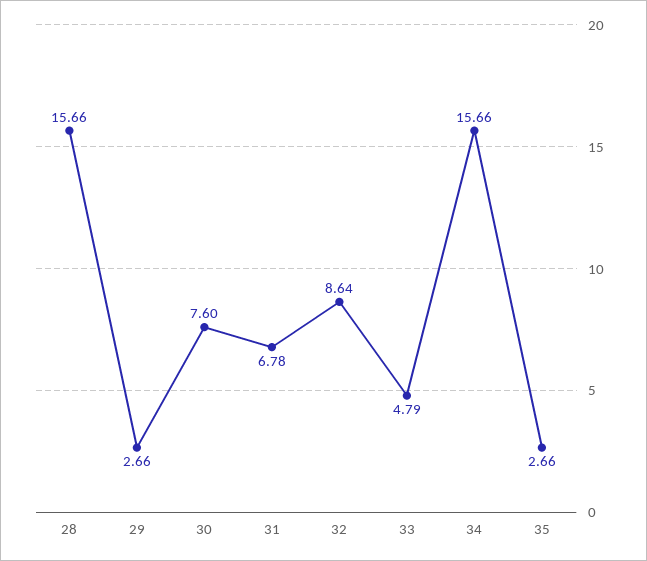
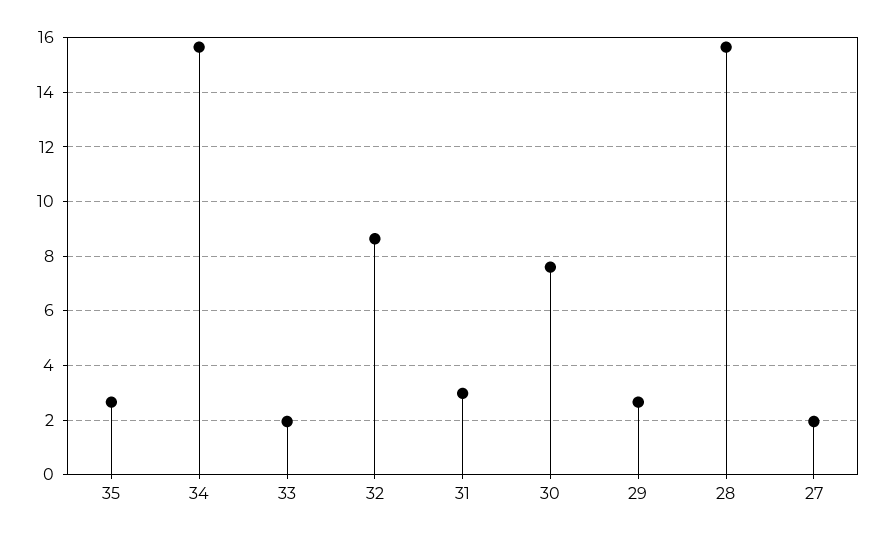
31: 6.78 -> 3
33: 4.79 -> 2
27: none -> 2

